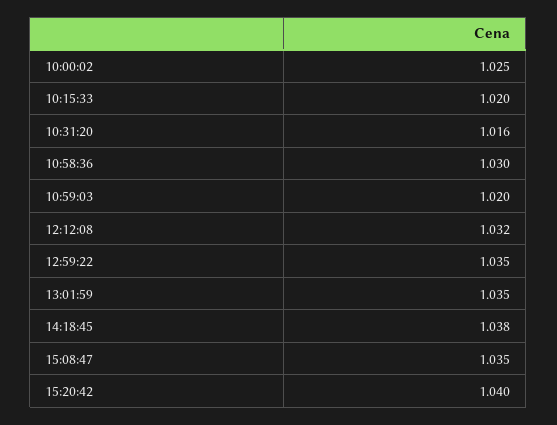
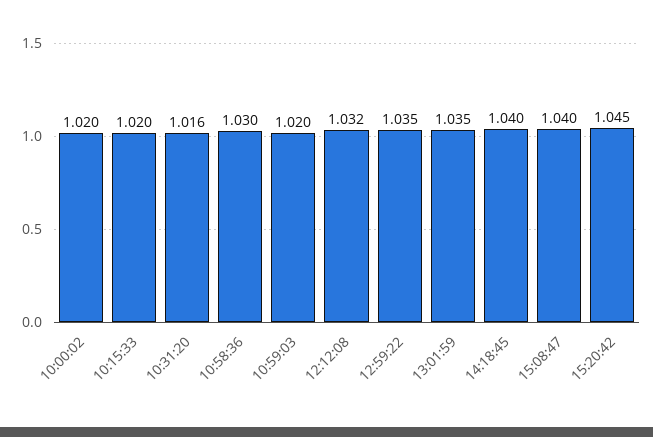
10:00:02: 1.025 -> 1.02
14:18:45: 1.038 -> 1.04
15:08:47: 1.035 -> 1.04
15:20:42: 1.04 -> 1.045

